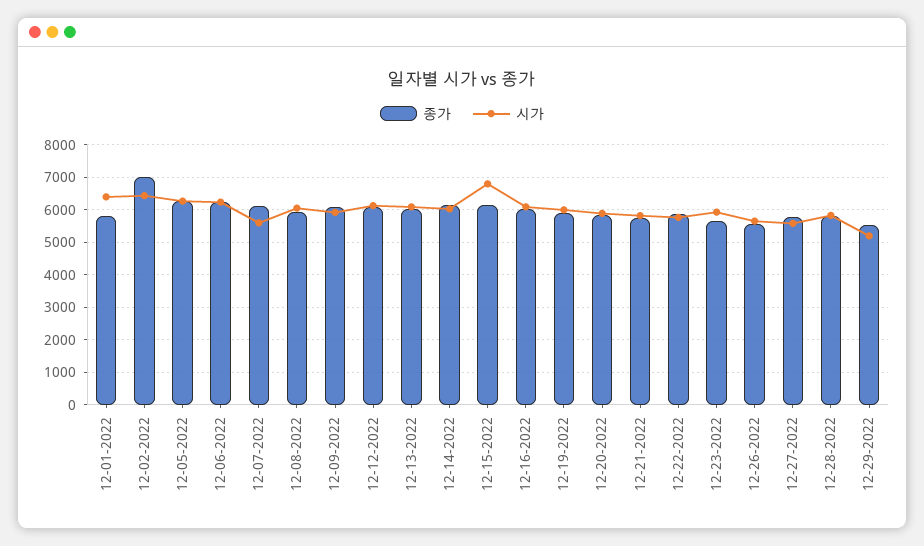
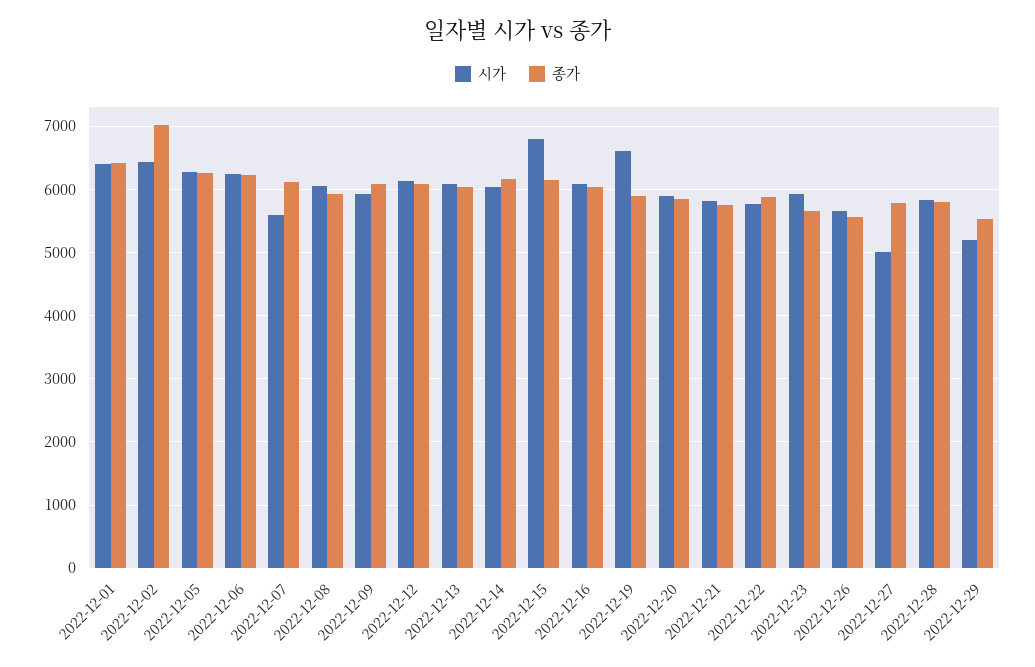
종가, 12-01-2022: 5800 -> 6400
시가, 12-19-2022: 6000 -> 6600
시가, 12-27-2022: 5600 -> 5000

